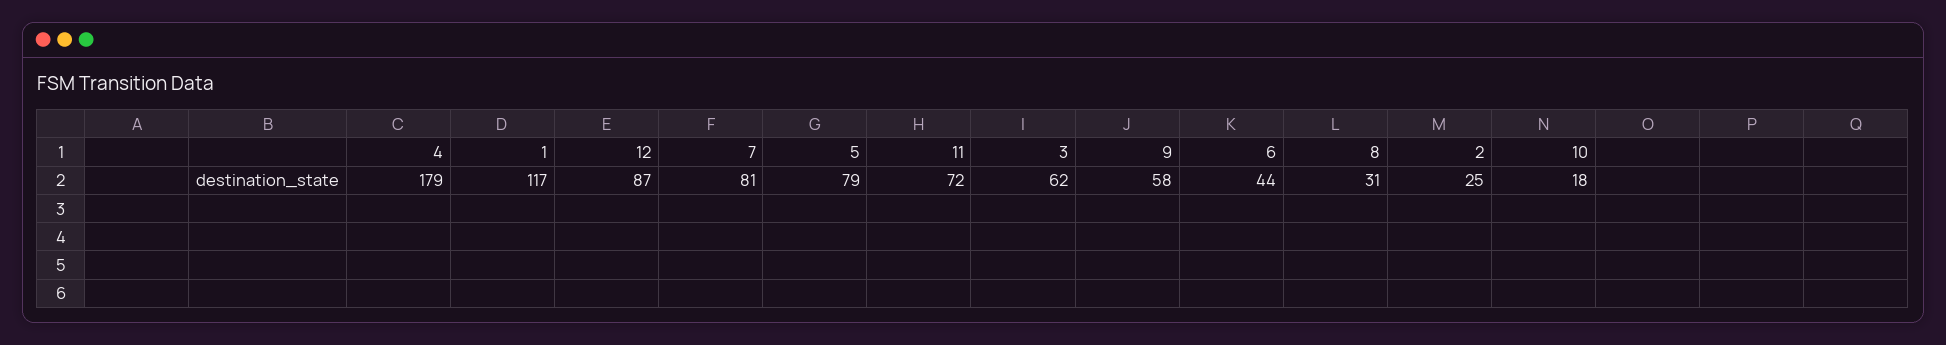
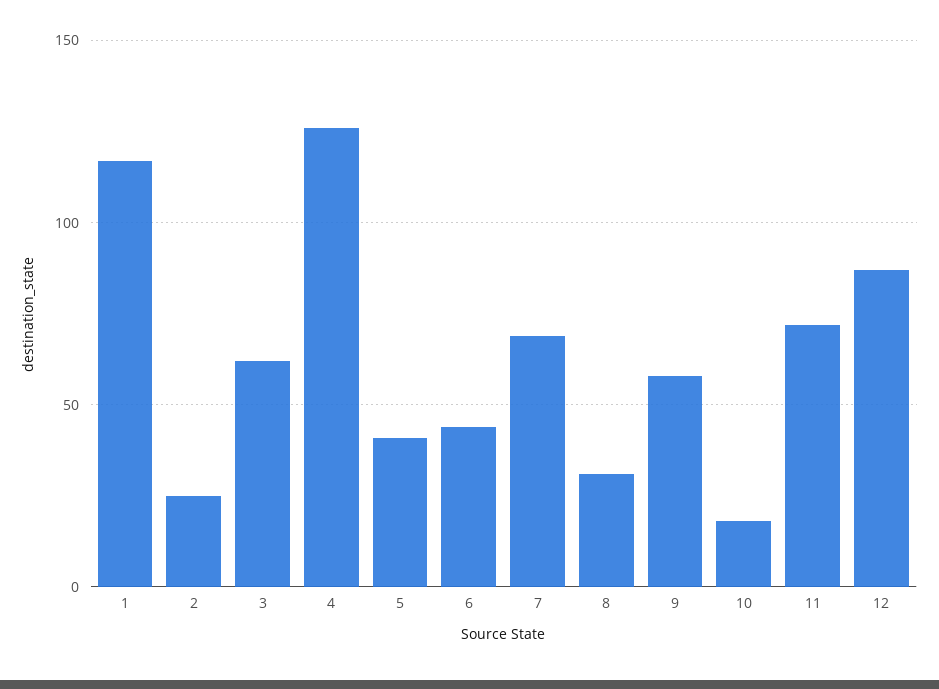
4: 179 -> 125
7: 81 -> 70
5: 79 -> 40

